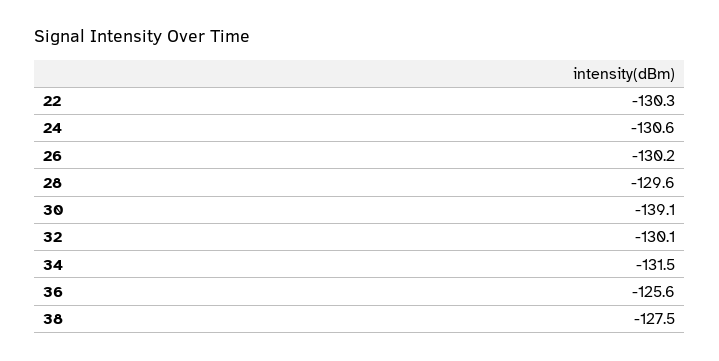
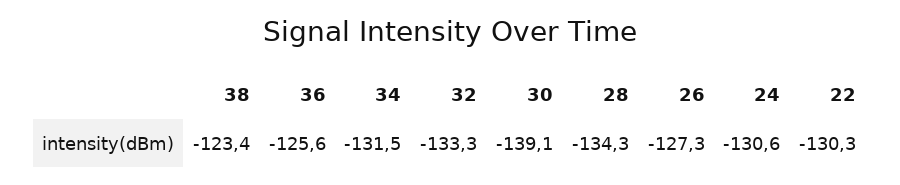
26: -130.2 -> -127.3
28: -129.6 -> -134.3
32: -130.1 -> -133.3
38: -127.5 -> -123.4

